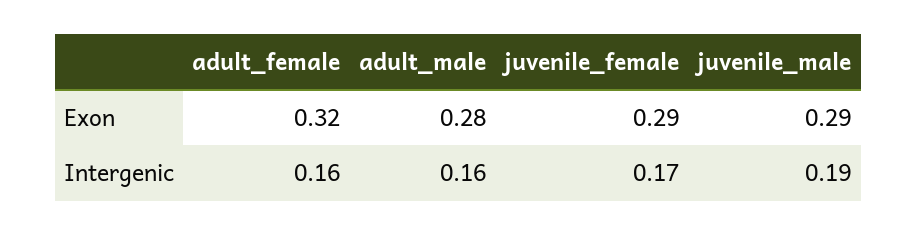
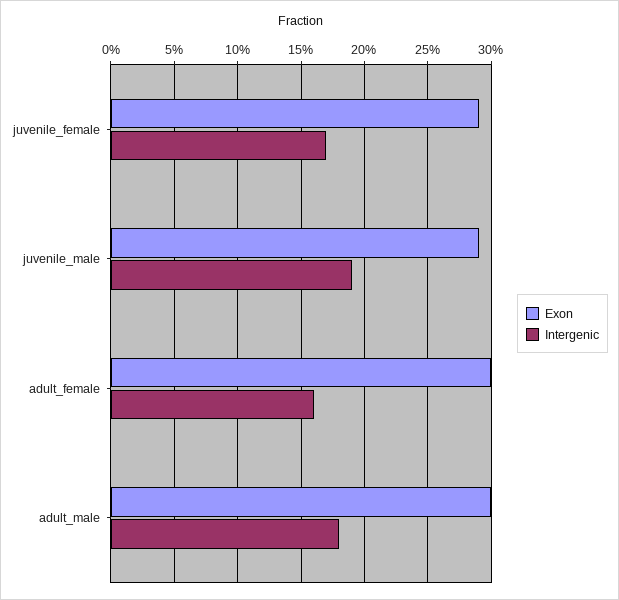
Exon, adult_female: 0.32 -> 0.3
Exon, adult_male: 0.28 -> 0.3
Intergenic, adult_male: 0.16 -> 0.18

